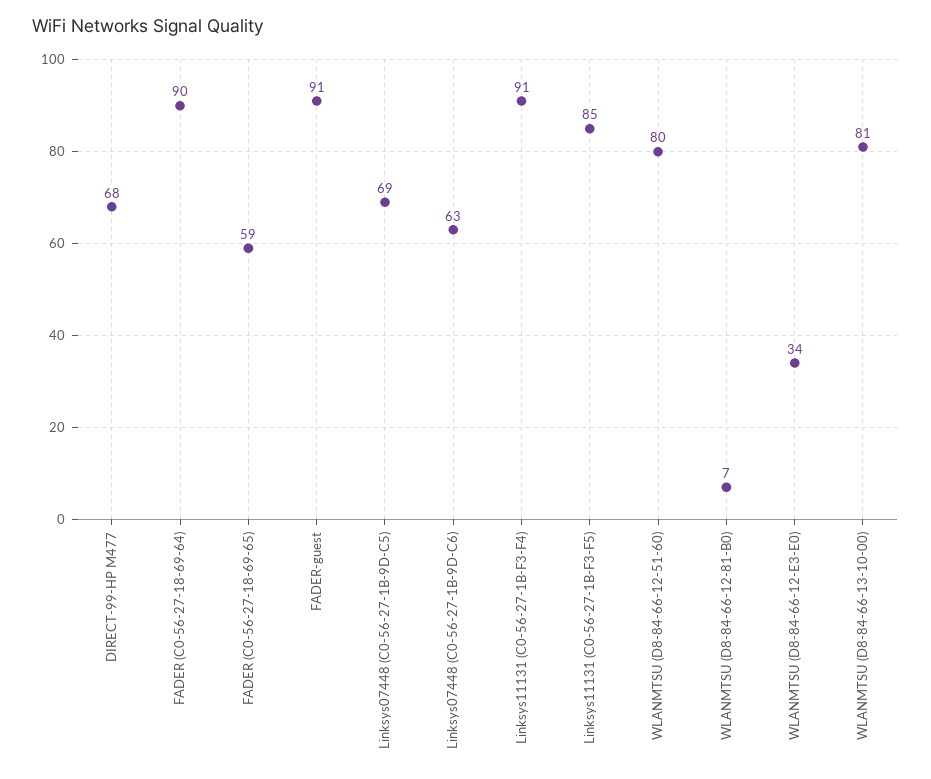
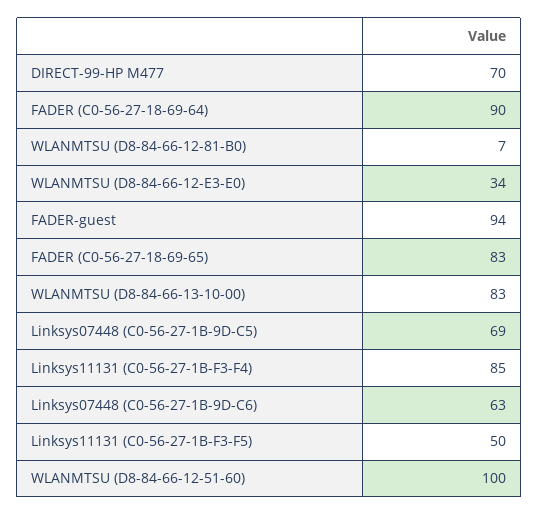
DIRECT-99-HP M477: 68 -> 70
FADER (C0-56-27-18-69-65): 59 -> 83
FADER-guest: 91 -> 94
Linksys11131 (C0-56-27-1B-F3-F4): 91 -> 85
Linksys11131 (C0-56-27-1B-F3-F5): 85 -> 50
WLANMTSU (D8-84-66-12-51-60): 80 -> 100
WLANMTSU (D8-84-66-13-10-00): 81 -> 83

